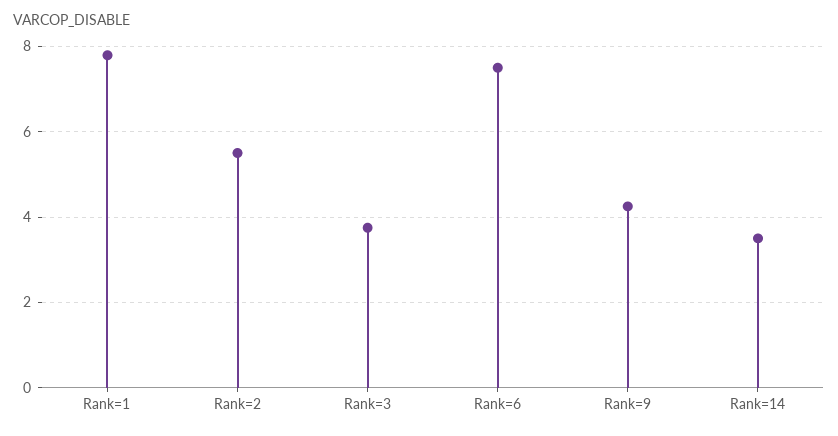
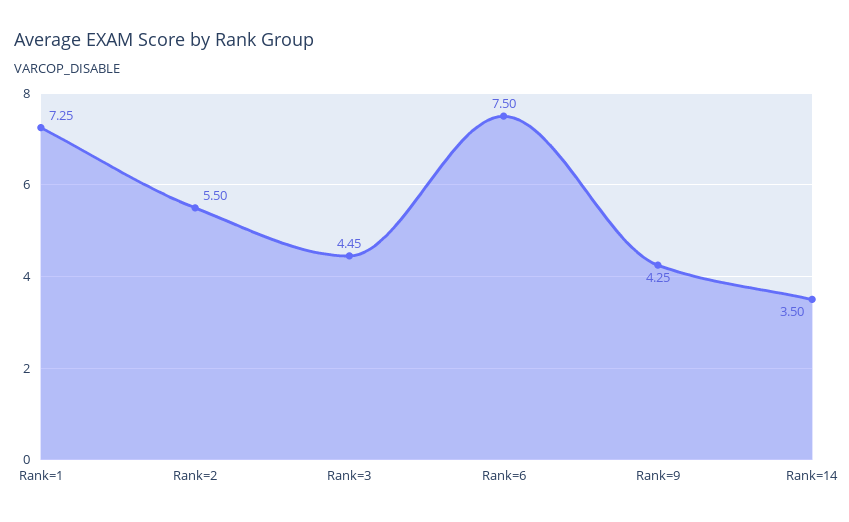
Rank=1: 7.8 -> 7.25
Rank=3: 3.8 -> 4.45

